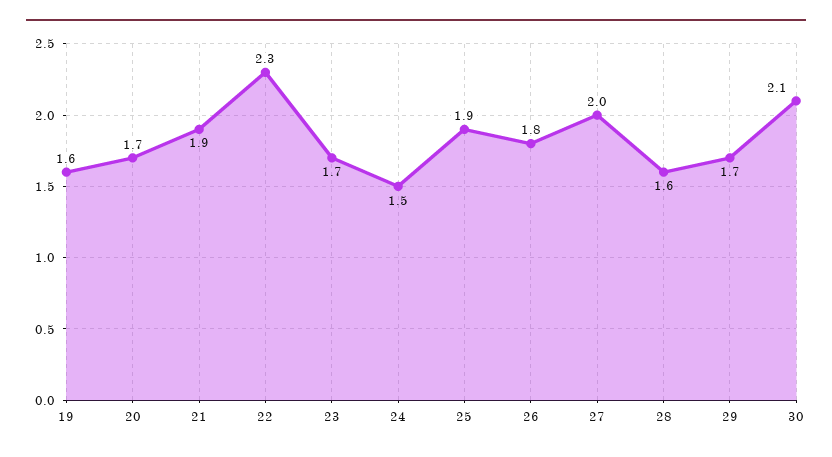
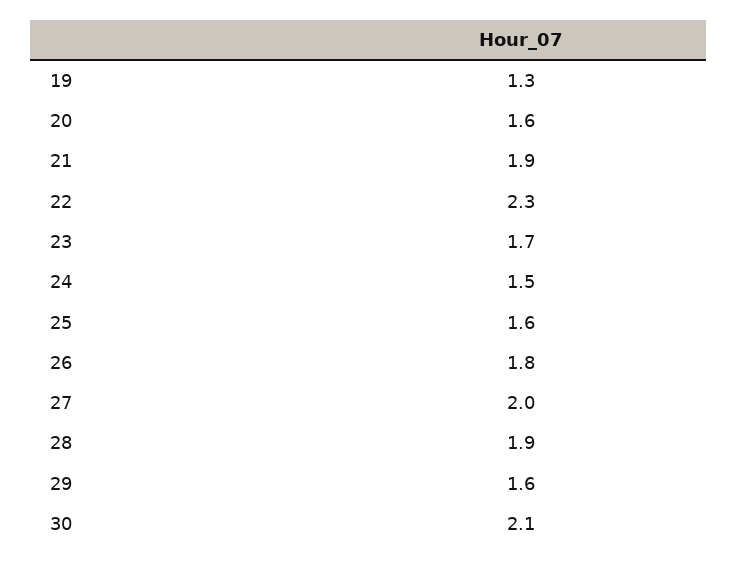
19: 1.6 -> 1.3
20: 1.7 -> 1.6
25: 1.9 -> 1.6
28: 1.6 -> 1.9
29: 1.7 -> 1.6

